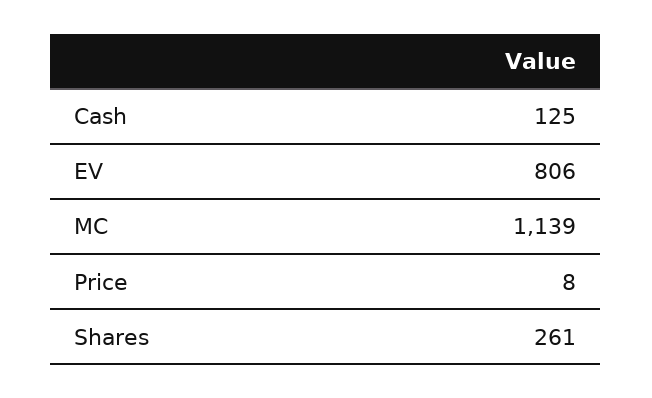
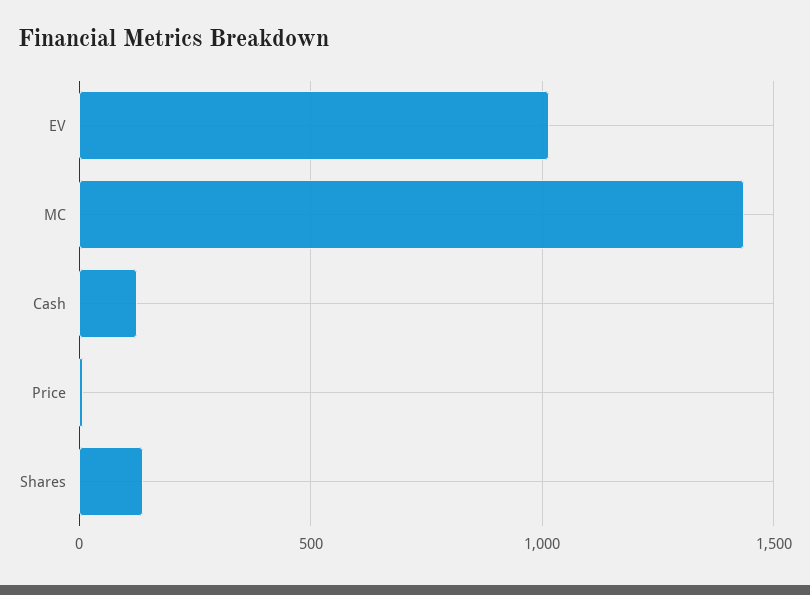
EV: 806 -> 1000
MC: 1139 -> 1450
Shares: 261 -> 150

